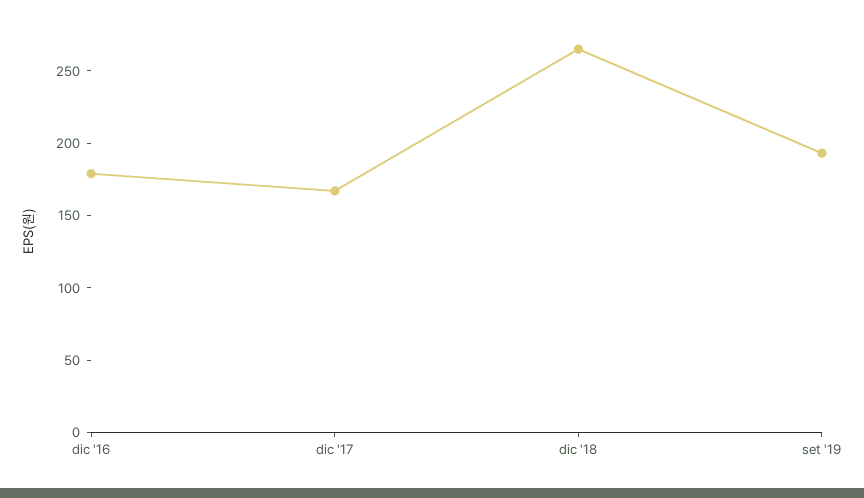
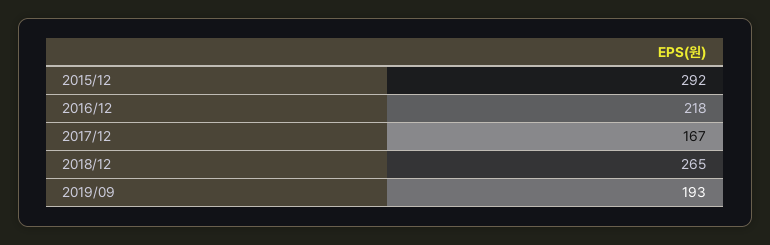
dic '16: 180 -> 218
2015/12: none -> 292

